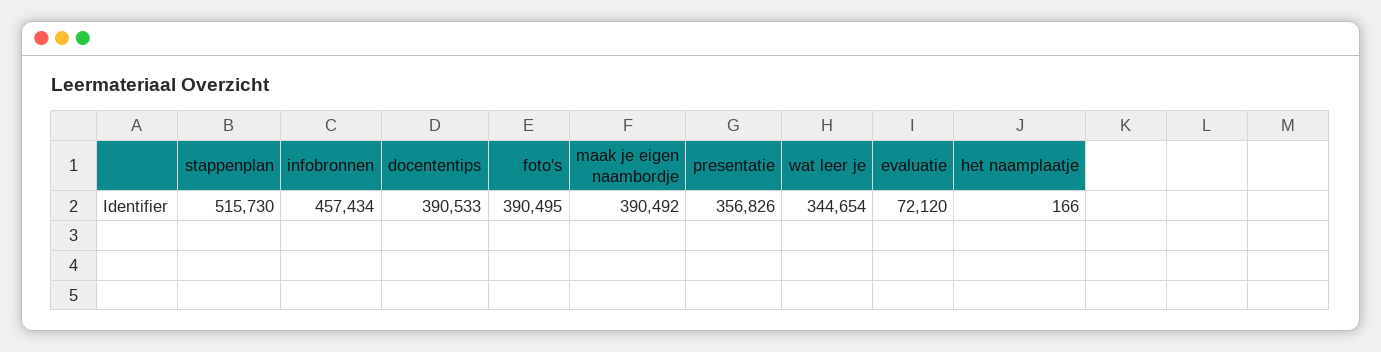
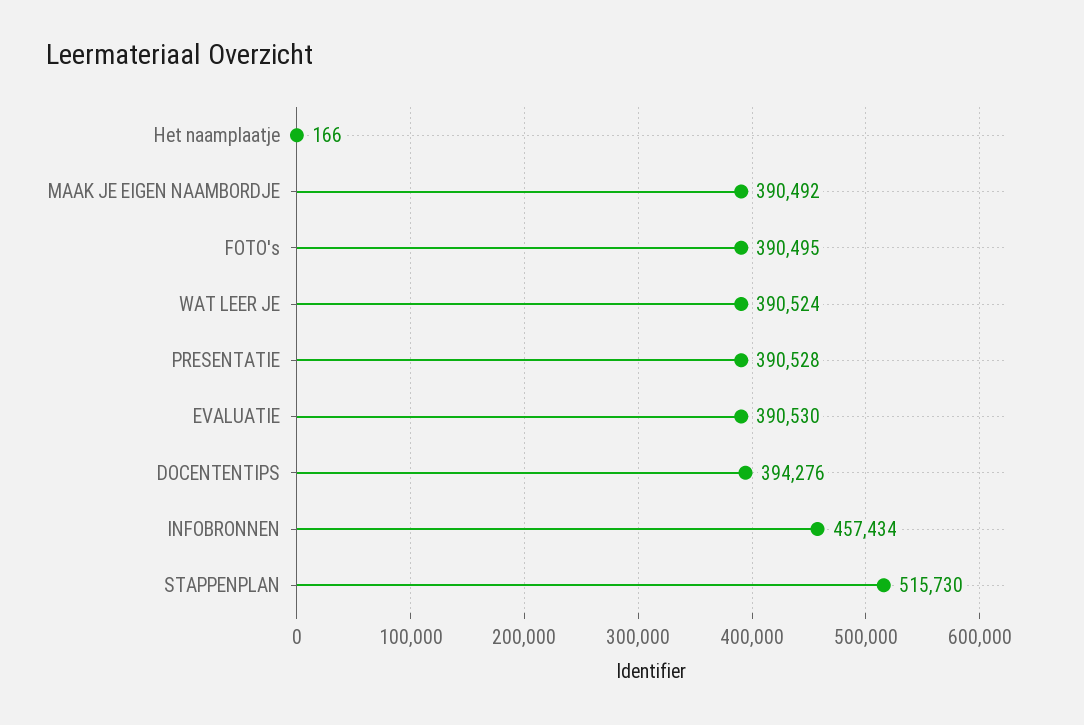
docententips: 390533 -> 394276
presentatie: 356826 -> 390528
wat leer je: 344654 -> 390524
evaluatie: 72120 -> 390530

